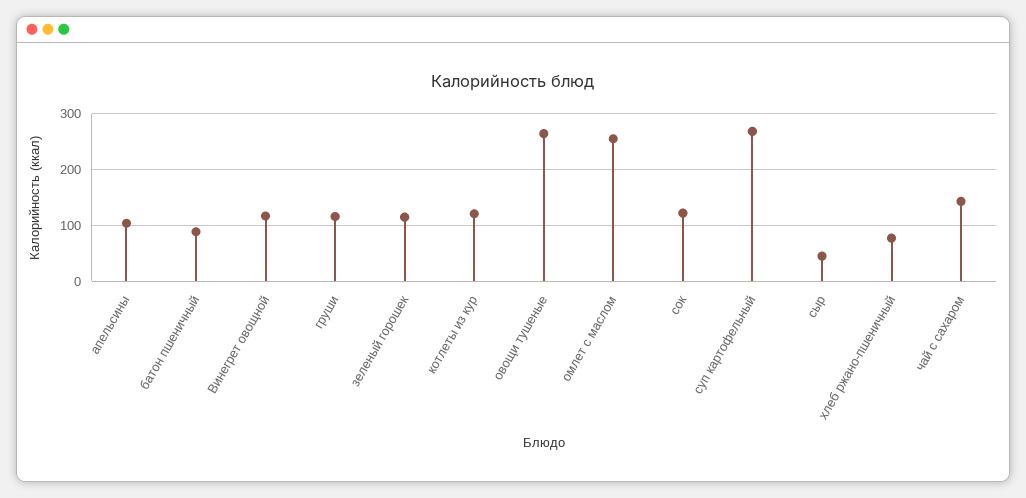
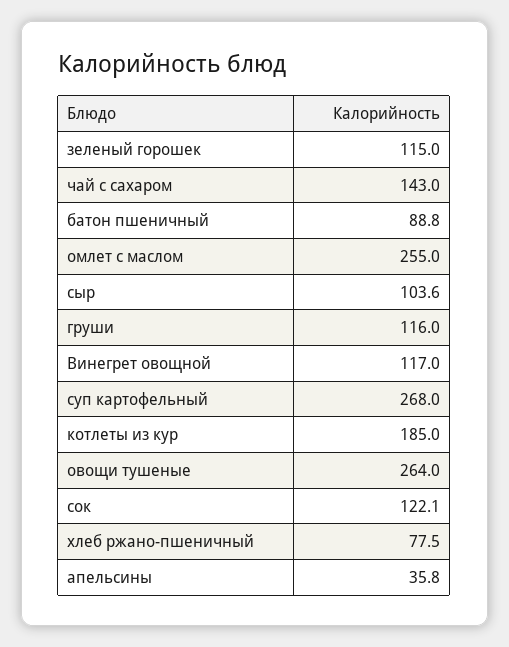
апельсины: 100 -> 35.8
котлеты из кур: 120 -> 185
сыр: 40 -> 103.6

